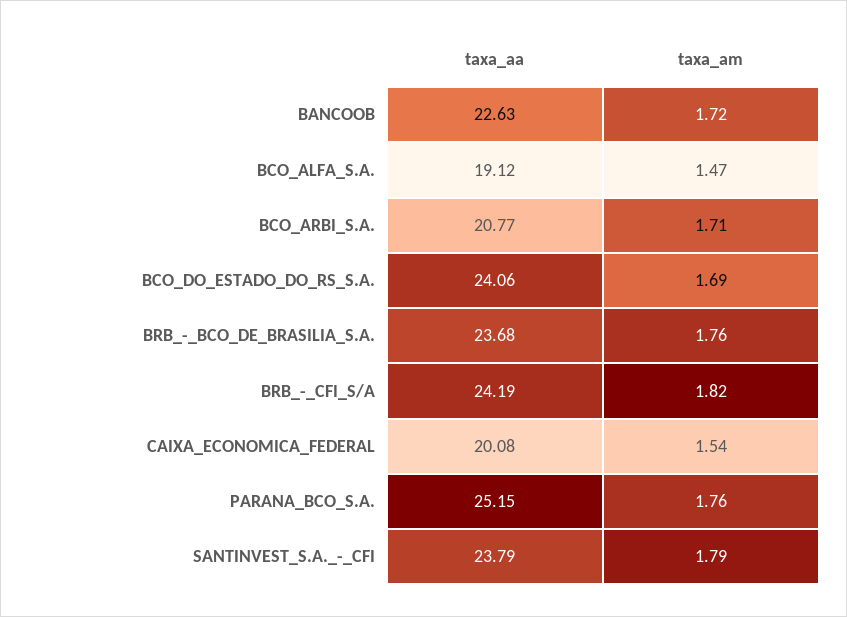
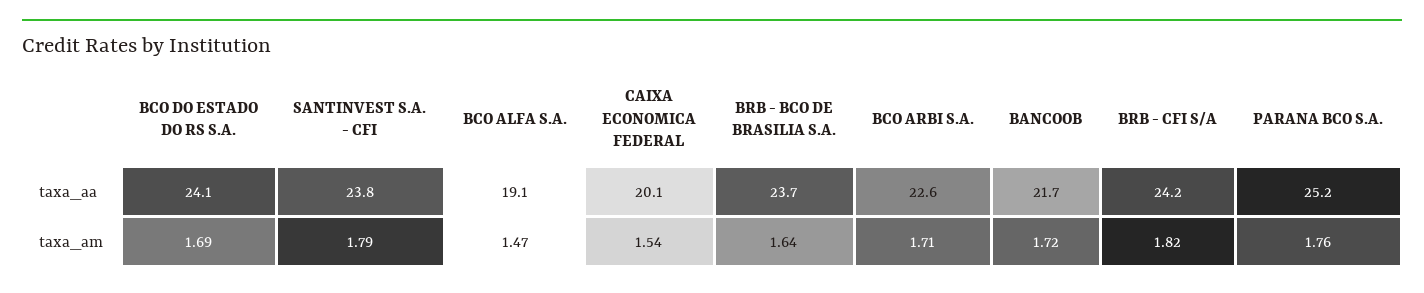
taxa_aa, BANCOOB: 22.63 -> 21.7
taxa_aa, BCO_ARBI_S.A.: 20.77 -> 22.6
taxa_am, BRB_-_BCO_DE_BRASILIA_S.A.: 1.76 -> 1.64

